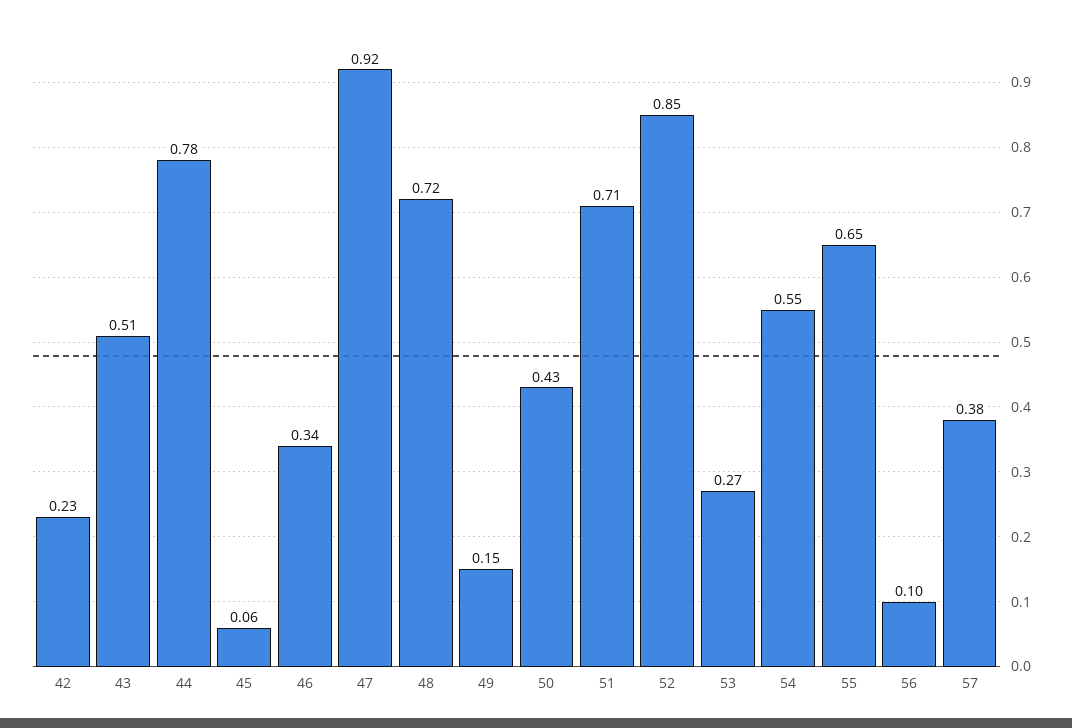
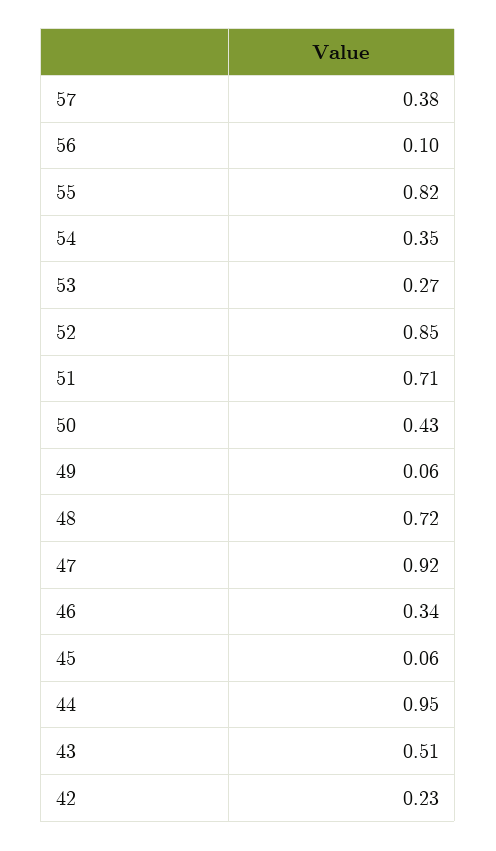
44: 0.78 -> 0.95
49: 0.15 -> 0.06
54: 0.55 -> 0.35
55: 0.65 -> 0.82

